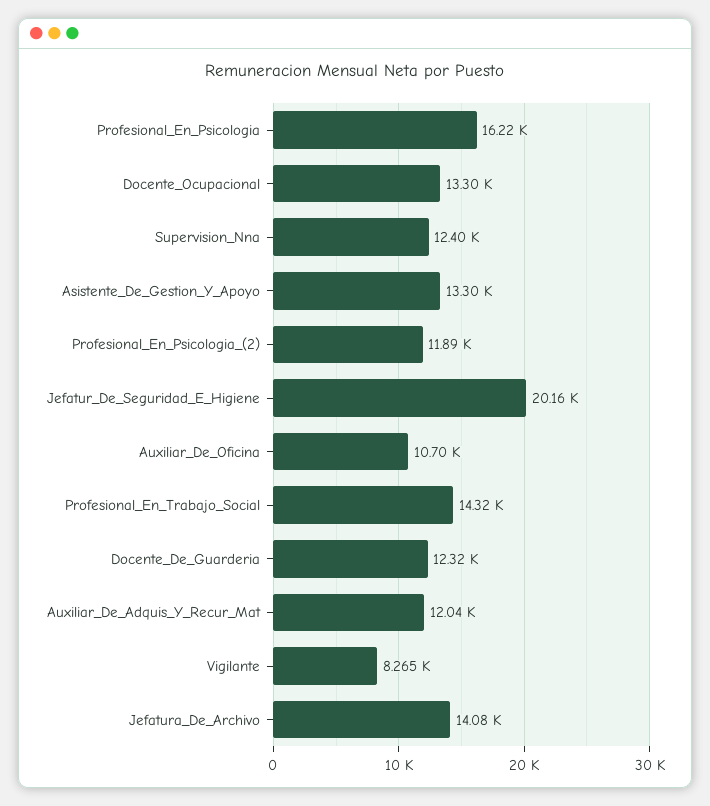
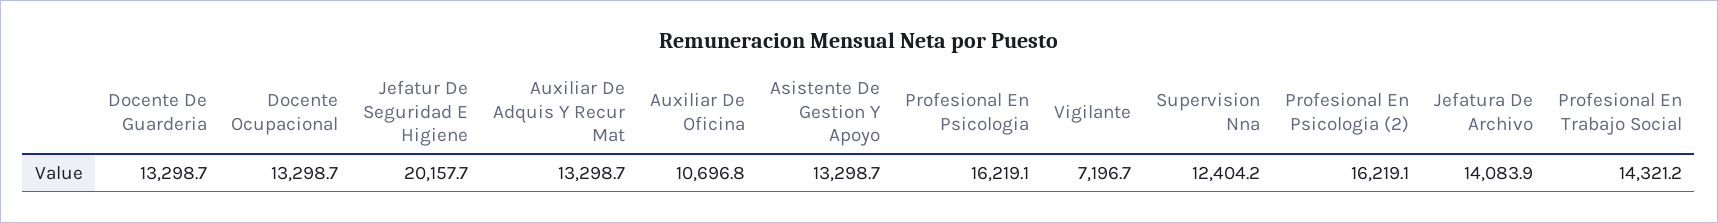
Profesional_En_Psicologia_(2): 11890 -> 16219.1
Docente_De_Guarderia: 12320 -> 13298.7
Auxiliar_De_Adquis_Y_Recur_Mat: 12040 -> 13298.7
Vigilante: 8265 -> 7196.7

